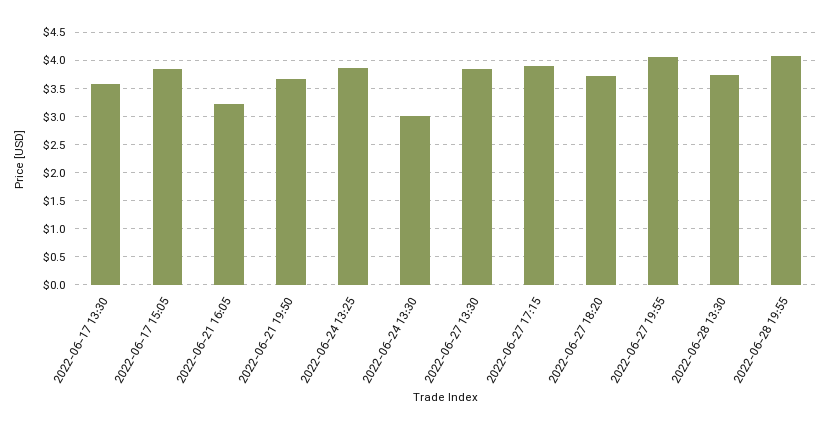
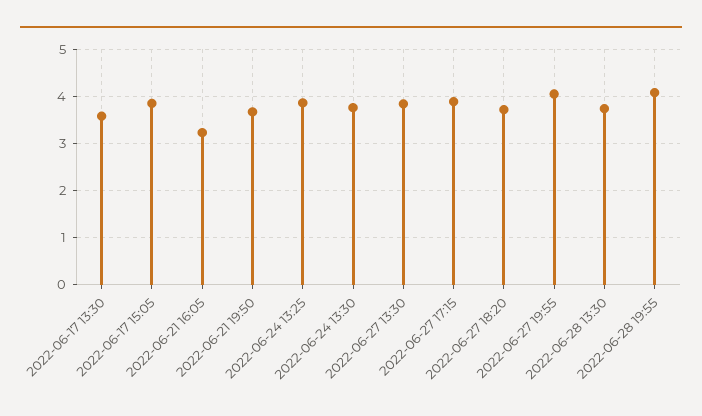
2022-06-24 13:30: 3 -> 3.8

